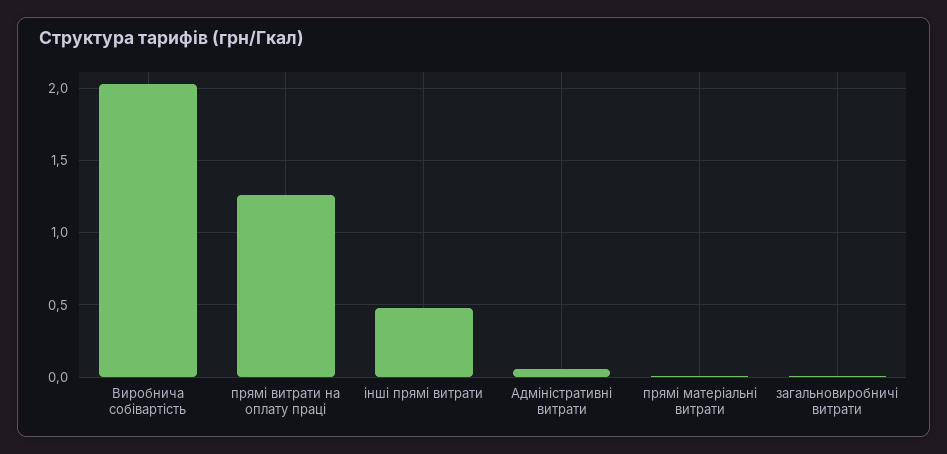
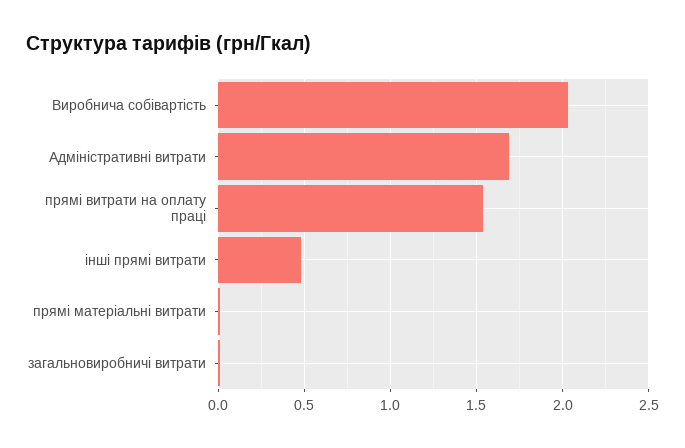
прямі витрати на оплату праці: 1.25 -> 1.55
Адміністративні витрати: 0.05 -> 1.7

